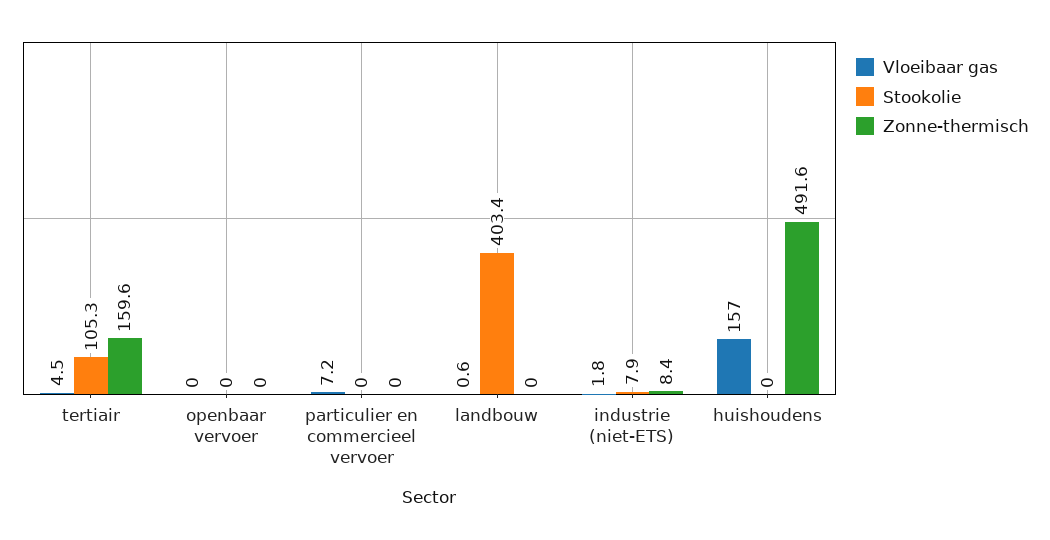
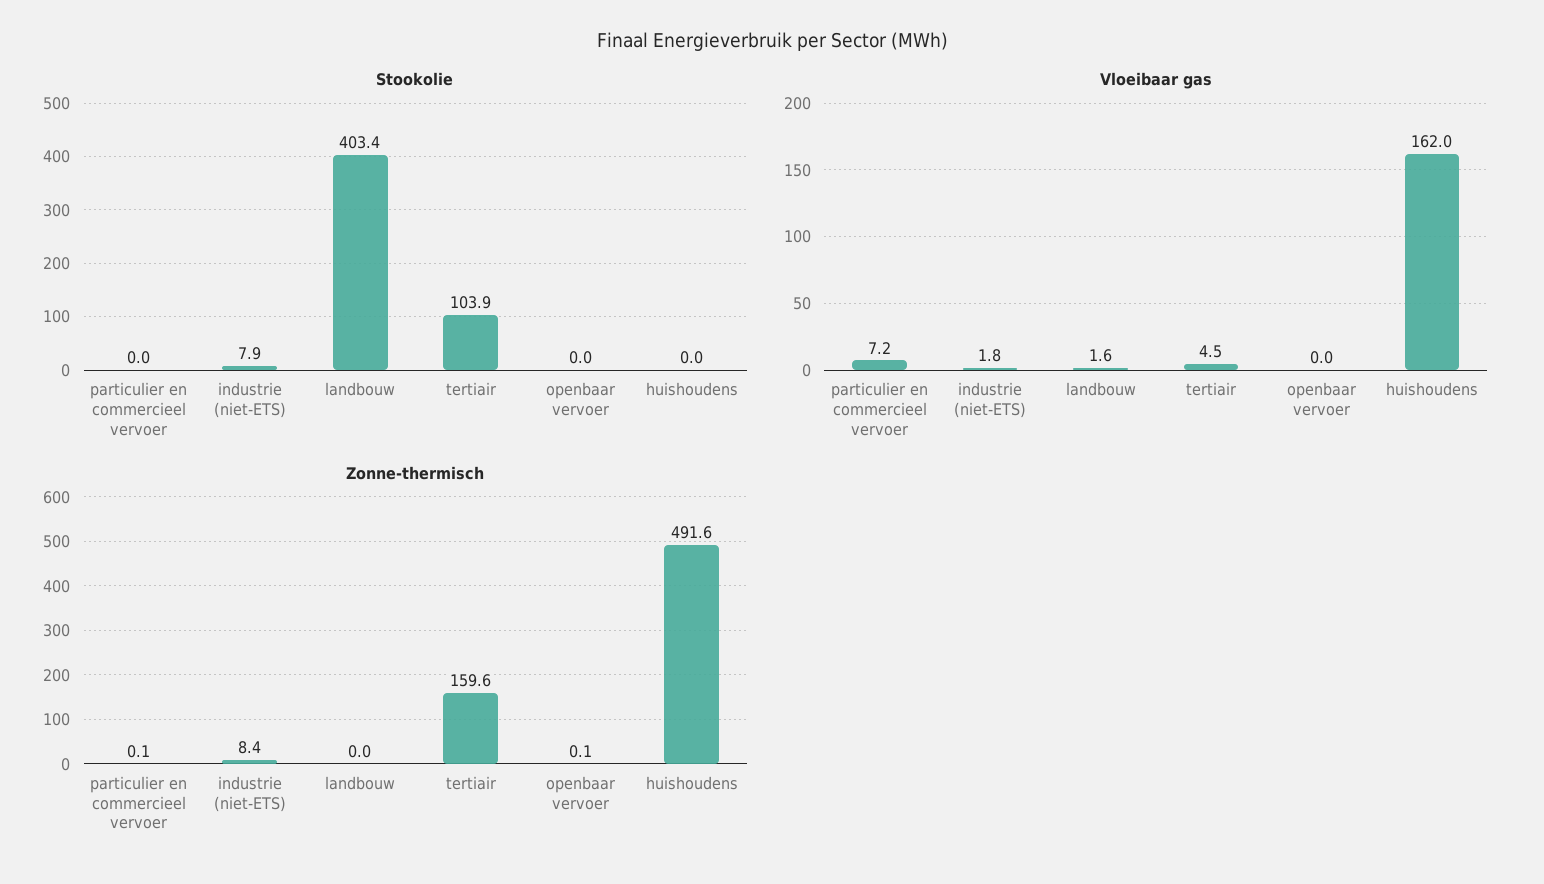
Stookolie, tertiair: 105.3 -> 103.9
Zonne-thermisch, openbaar vervoer: 0 -> 0.1
Zonne-thermisch, particulier en commercieel vervoer: 0 -> 0.1
Vloeibaar gas, landbouw: 0.6 -> 1.6
Vloeibaar gas, huishoudens: 157 -> 162

